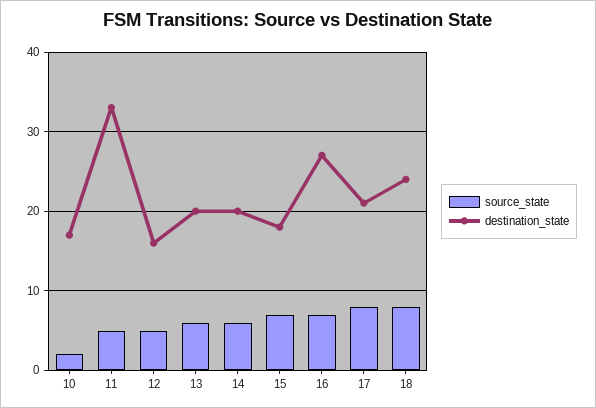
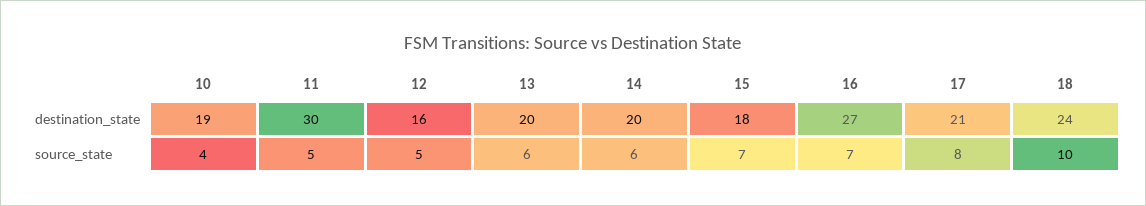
source_state, 10: 2 -> 4
destination_state, 10: 17 -> 19
destination_state, 11: 33 -> 30
source_state, 18: 8 -> 10

